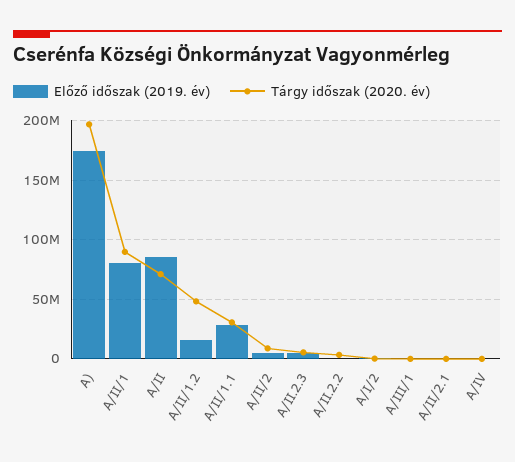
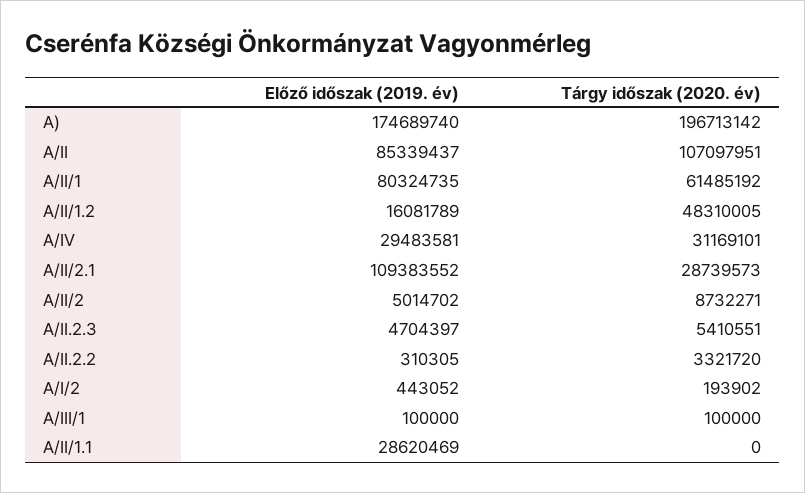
Tárgy időszak (2020. év), A/II/1: 90000000 -> 61485192
Tárgy időszak (2020. év), A/II: 70000000 -> 107097951
Tárgy időszak (2020. év), A/II/1.1: 30000000 -> 0
Előző időszak (2019. év), A/II/2.1: 0 -> 109383552
Tárgy időszak (2020. év), A/II/2.1: 0 -> 28739573
Előző időszak (2019. év), A/IV: 0 -> 29483581
Tárgy időszak (2020. év), A/IV: 0 -> 31169101

